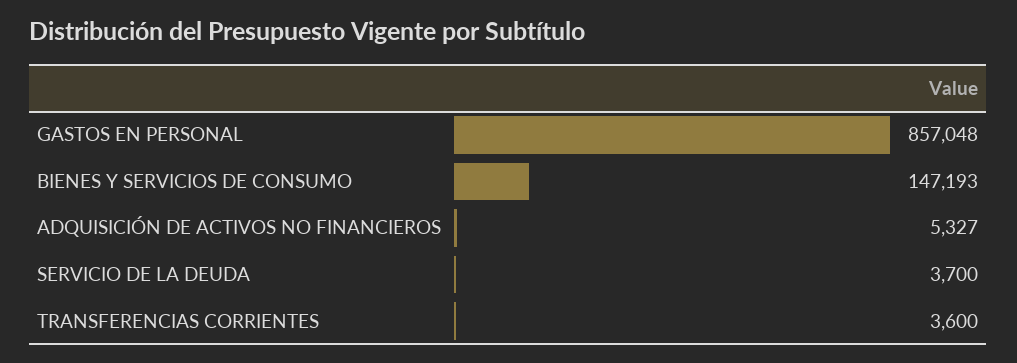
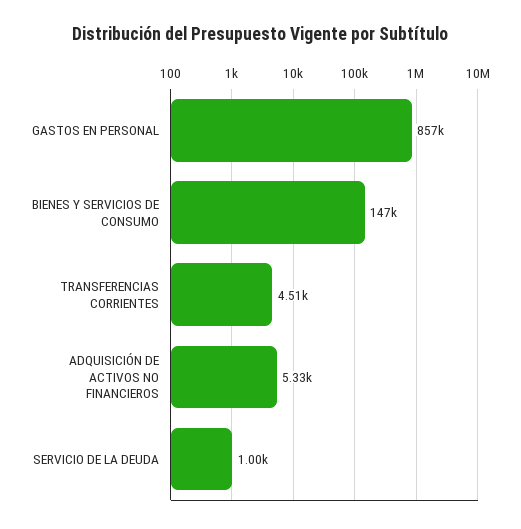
SERVICIO DE LA DEUDA: 3700 -> 1000
TRANSFERENCIAS CORRIENTES: 3600 -> 4510

